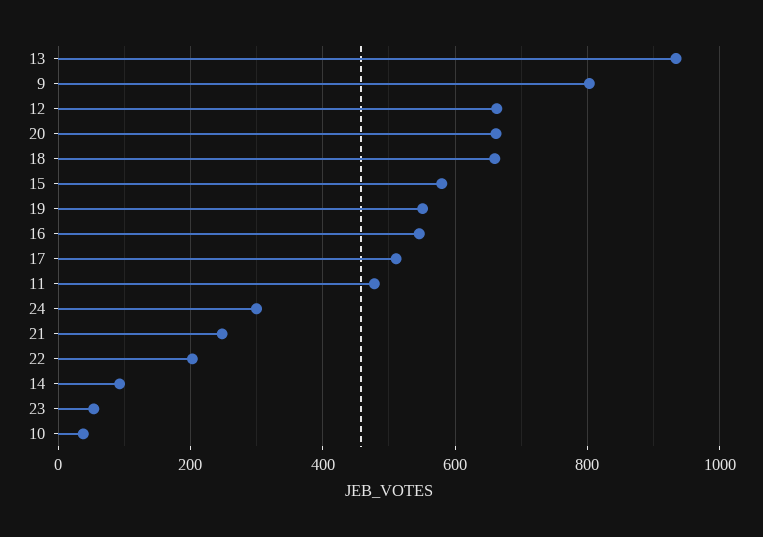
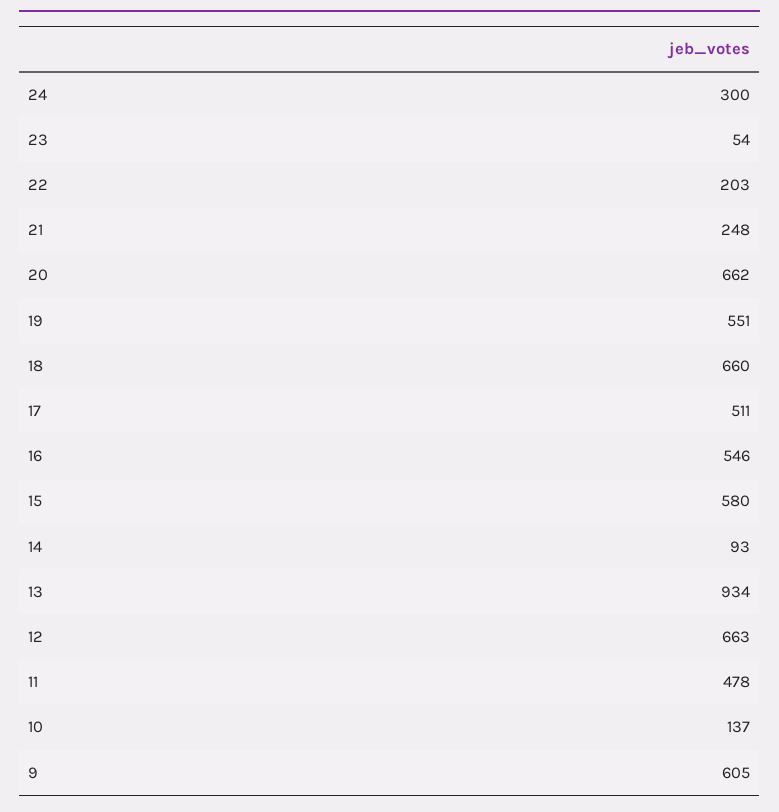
9: 800 -> 605
10: 40 -> 137

